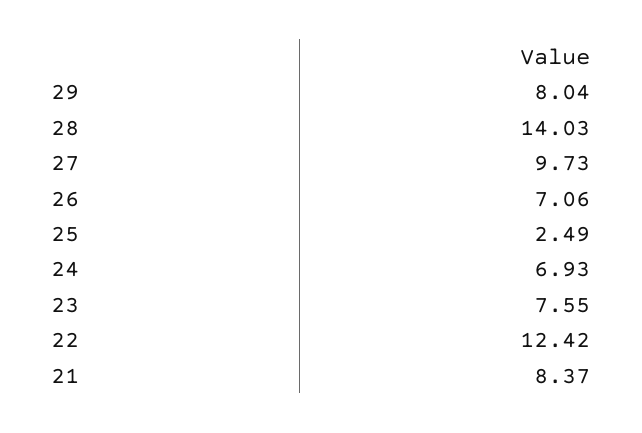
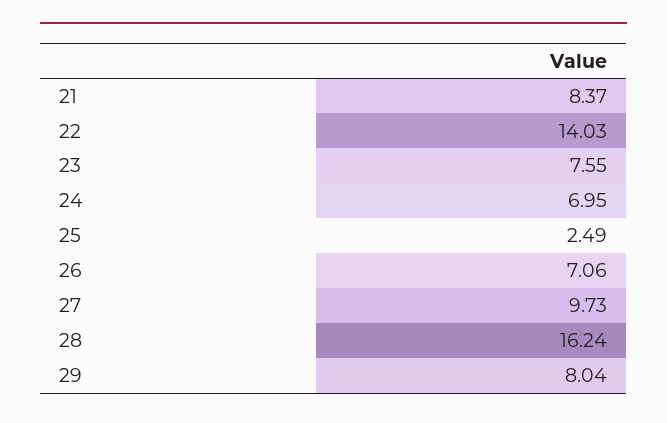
28: 14.03 -> 16.24
24: 6.93 -> 6.95
22: 12.42 -> 14.03

